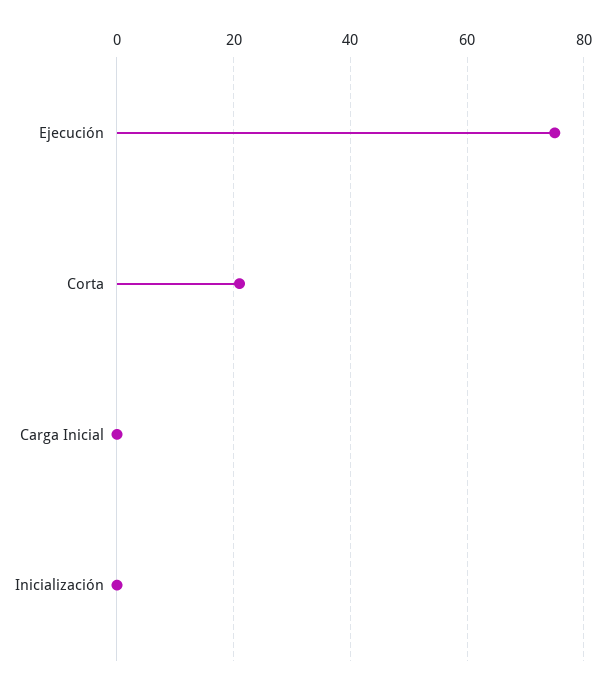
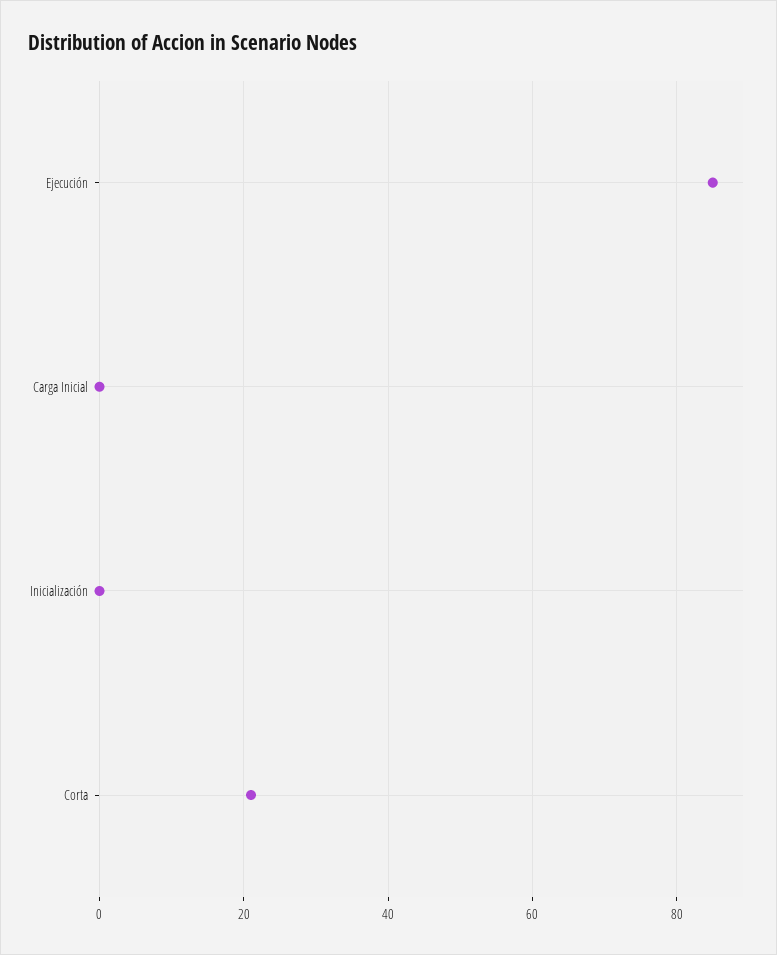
Ejecución: 75 -> 85

